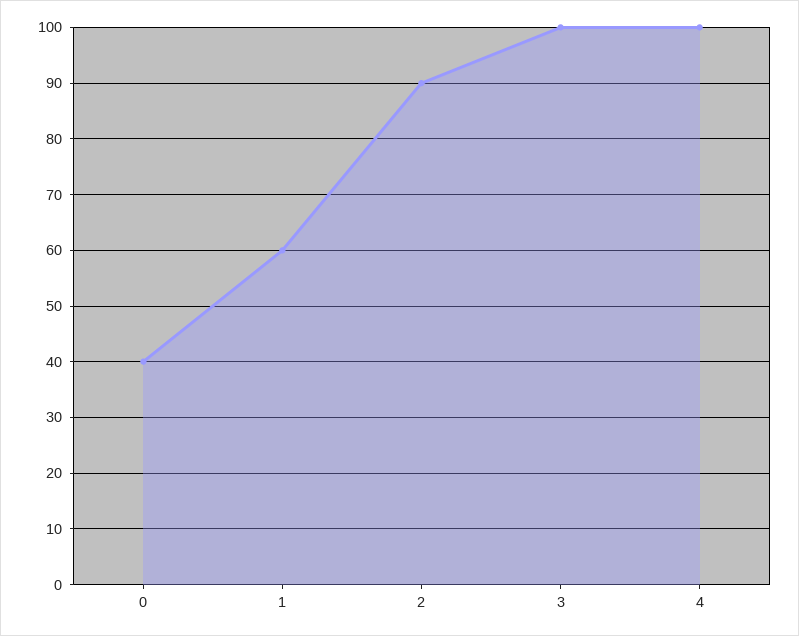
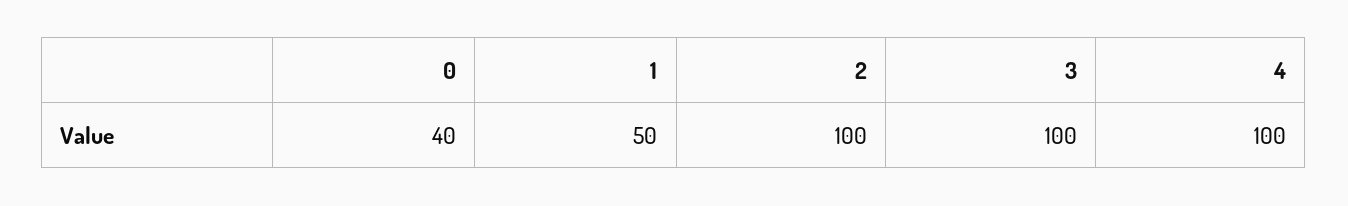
1: 60 -> 50
2: 90 -> 100

